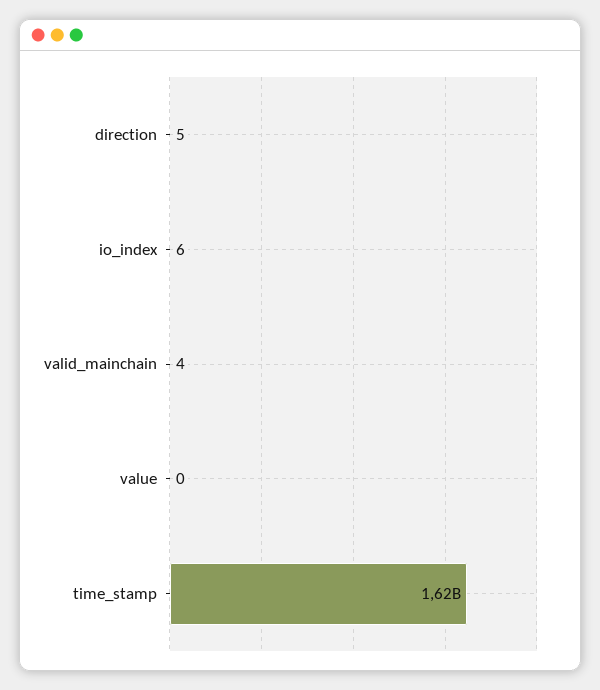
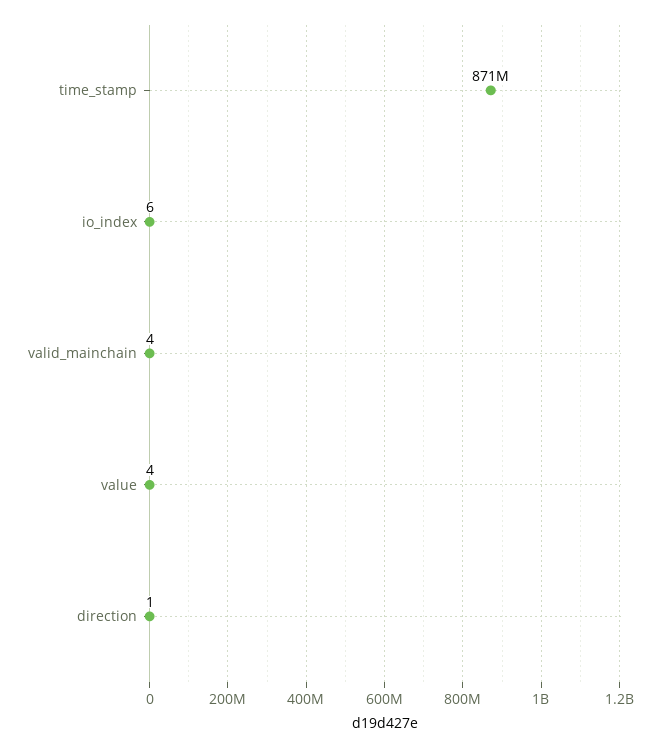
direction: 5 -> 1
value: 0 -> 4
time_stamp: 1620000000 -> 871000000

